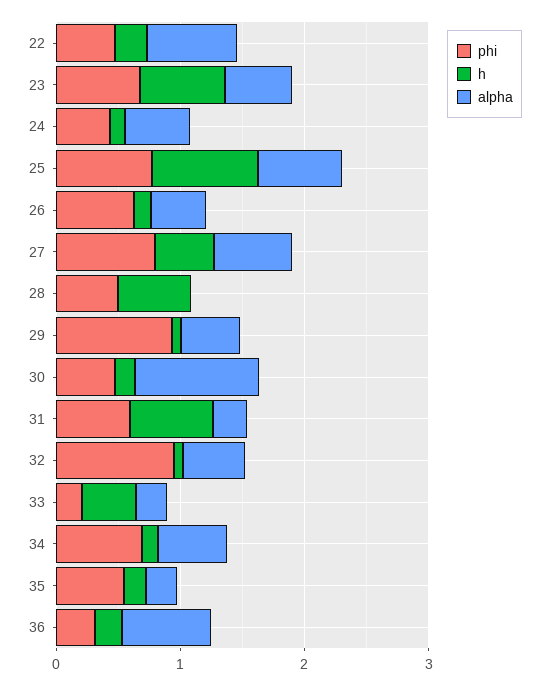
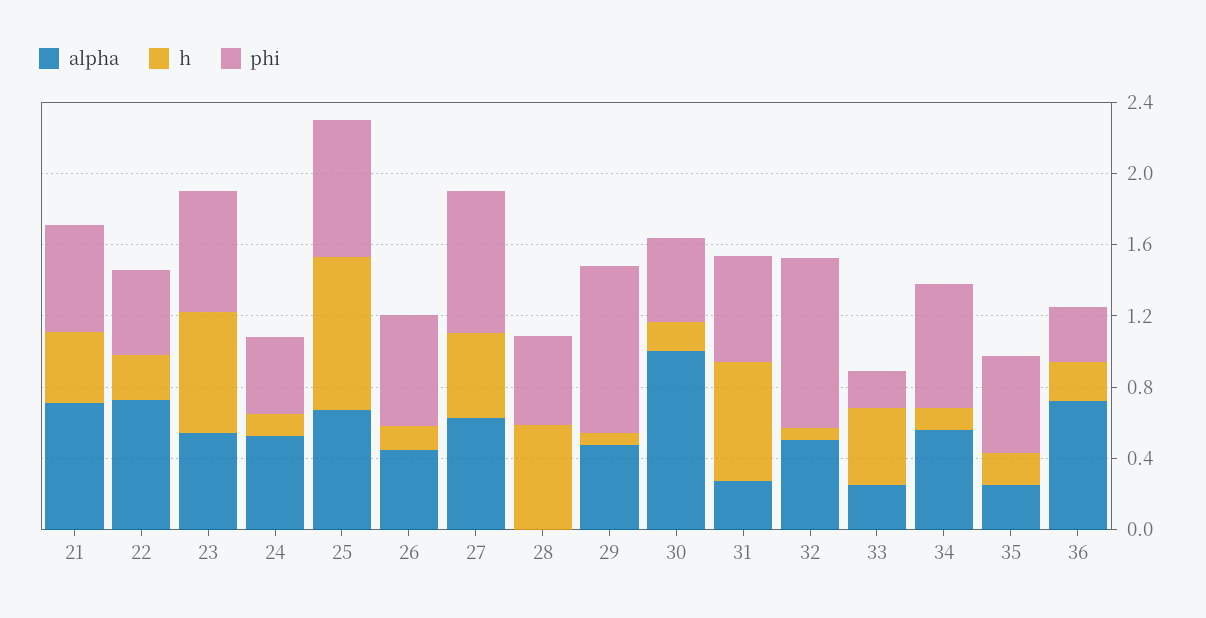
alpha, 21: none -> 0.7
h, 21: none -> 0.4
phi, 21: none -> 0.6

